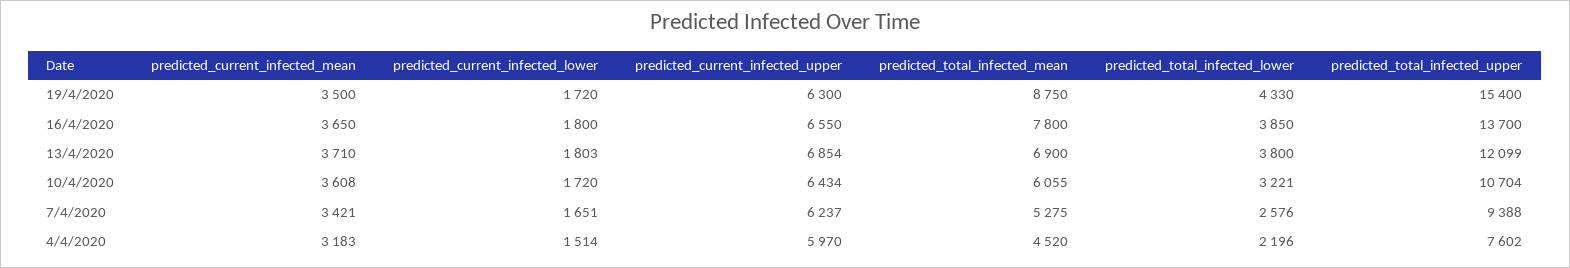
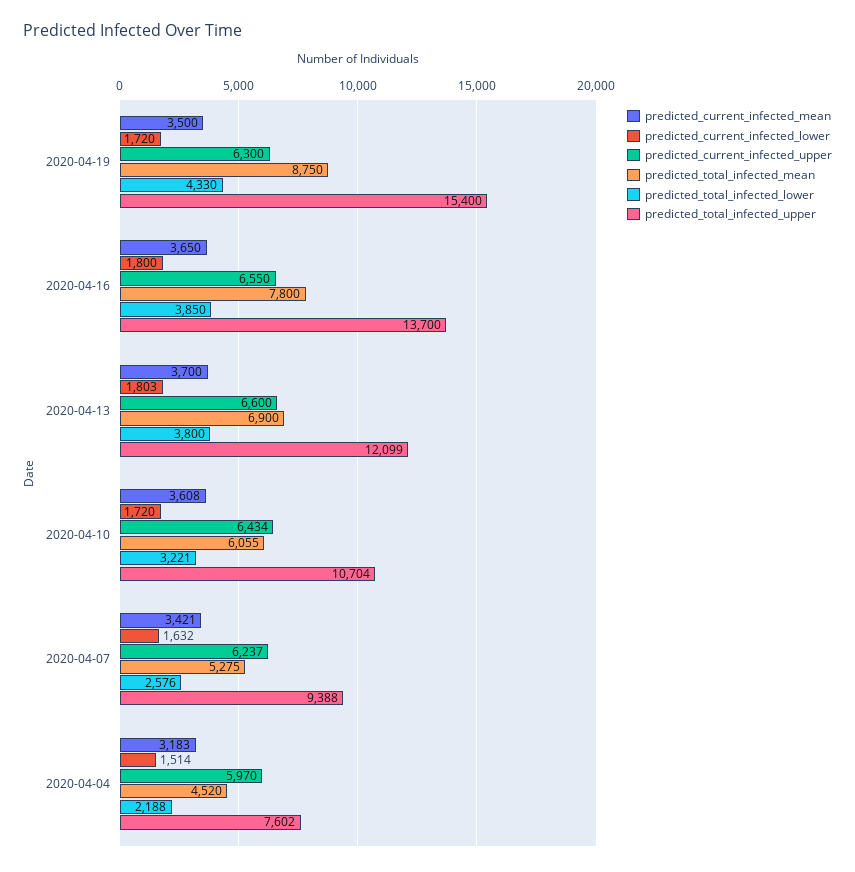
predicted_current_infected_mean, 13/4/2020: 3710 -> 3700
predicted_current_infected_upper, 13/4/2020: 6854 -> 6600
predicted_current_infected_lower, 7/4/2020: 1651 -> 1632
predicted_total_infected_lower, 4/4/2020: 2196 -> 2188

